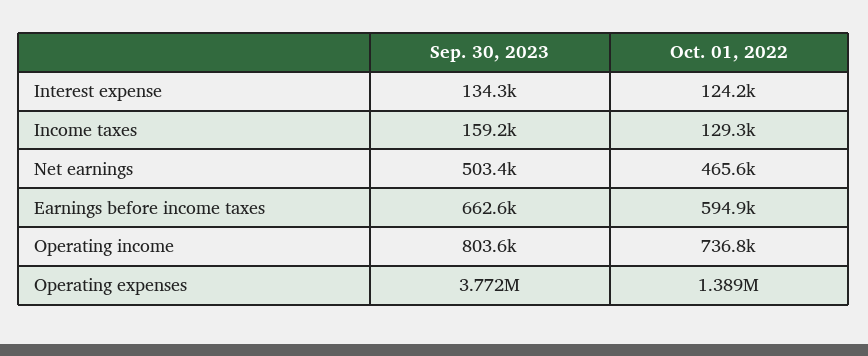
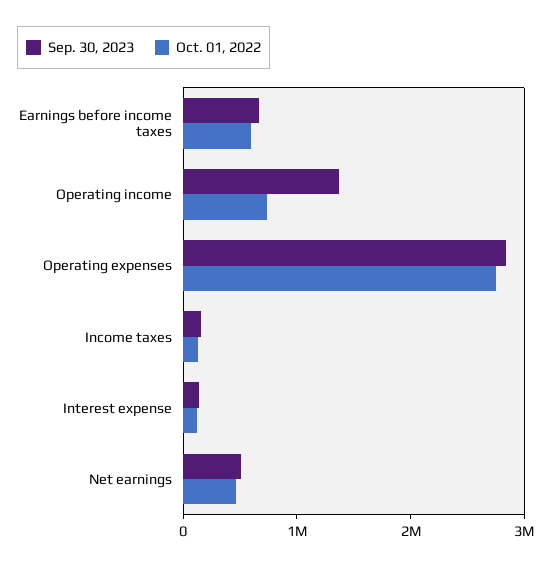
Sep. 30, 2023, Operating income: 803600 -> 1400000
Sep. 30, 2023, Operating expenses: 3772000 -> 2800000
Oct. 01, 2022, Operating expenses: 1389000 -> 2800000

